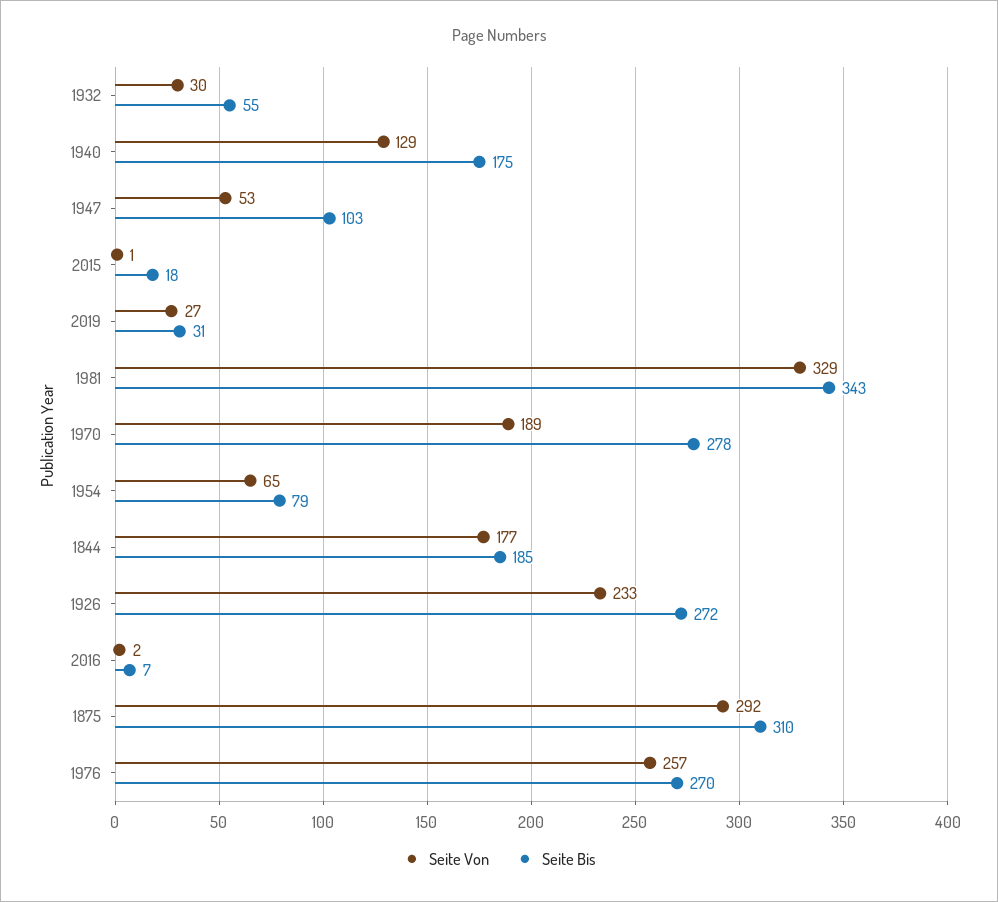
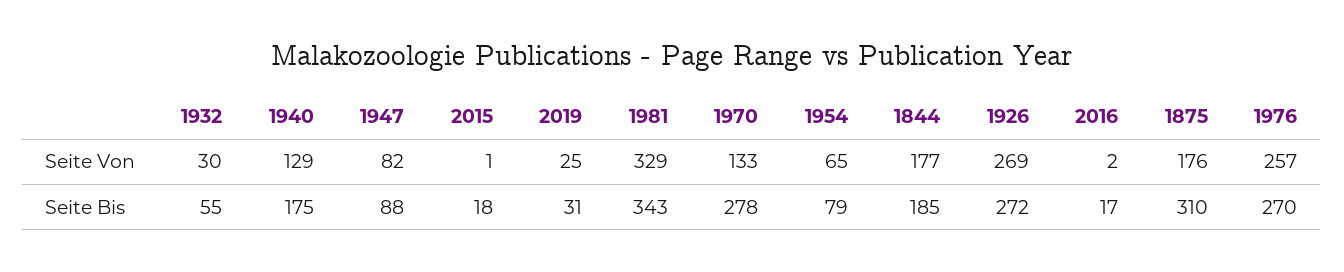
Seite Von, 1947: 53 -> 82
Seite Bis, 1947: 103 -> 88
Seite Von, 2019: 27 -> 25
Seite Von, 1970: 189 -> 133
Seite Von, 1926: 233 -> 269
Seite Bis, 2016: 7 -> 17
Seite Von, 1875: 292 -> 176

